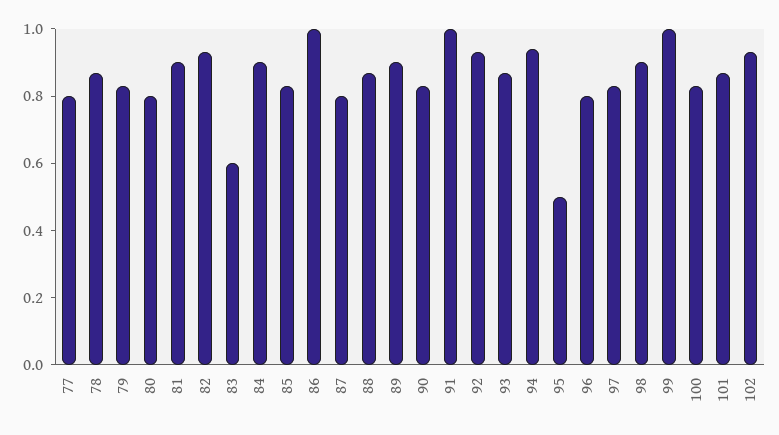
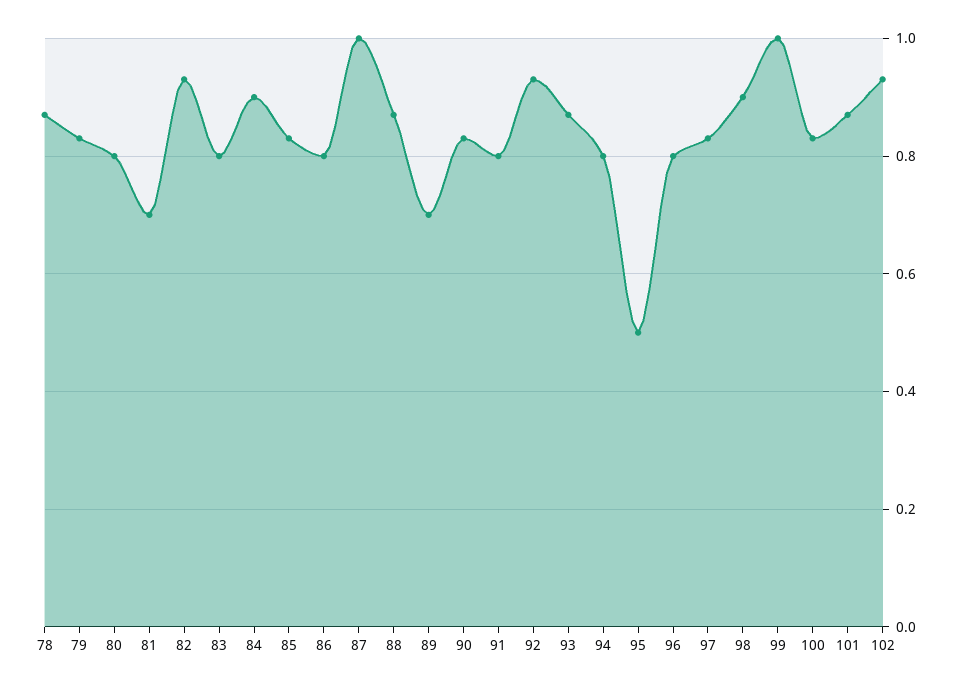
77: 0.8 -> none
81: 0.9 -> 0.7
83: 0.6 -> 0.8
86: 1 -> 0.8
87: 0.8 -> 1
89: 0.9 -> 0.7
91: 1 -> 0.8
94: 0.95 -> 0.8

